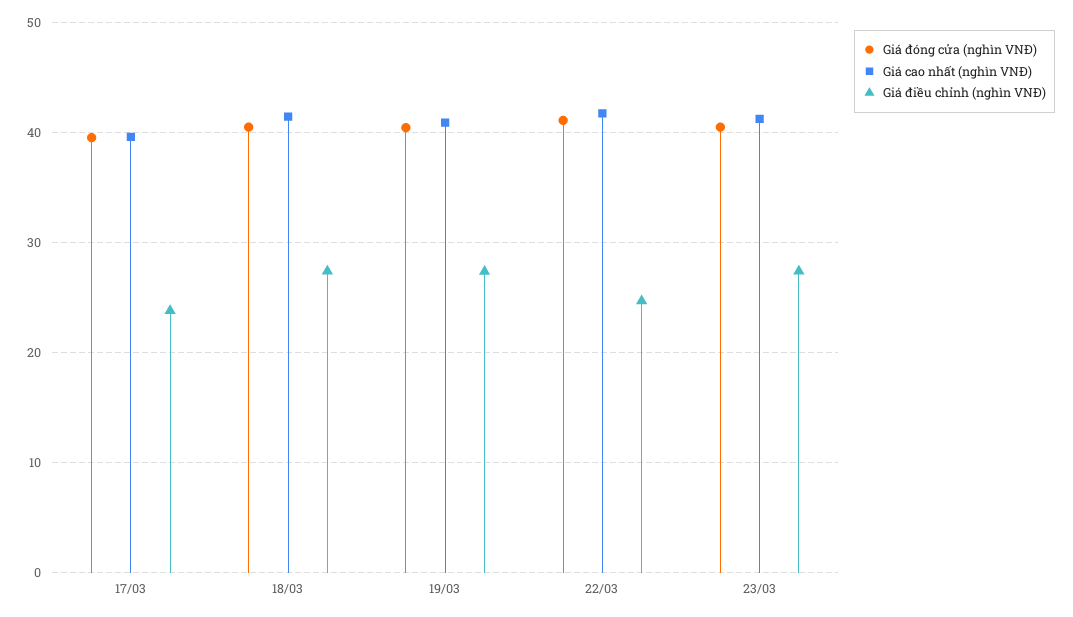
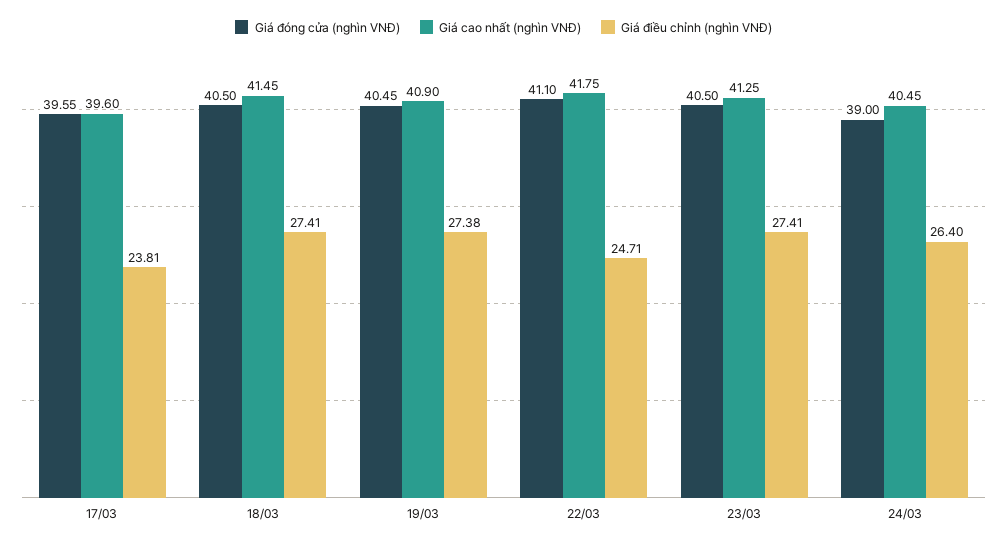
Giá đóng cửa (nghìn VNĐ), 24/03: none -> 39
Giá cao nhất (nghìn VNĐ), 24/03: none -> 40.45
Giá điều chỉnh (nghìn VNĐ), 24/03: none -> 26.4

